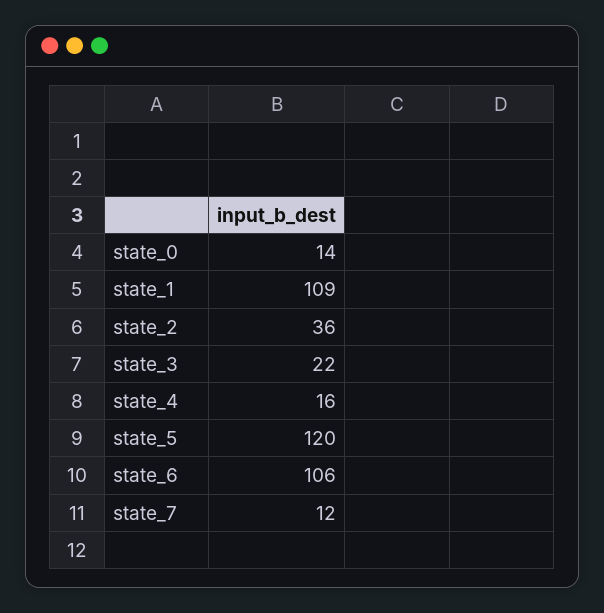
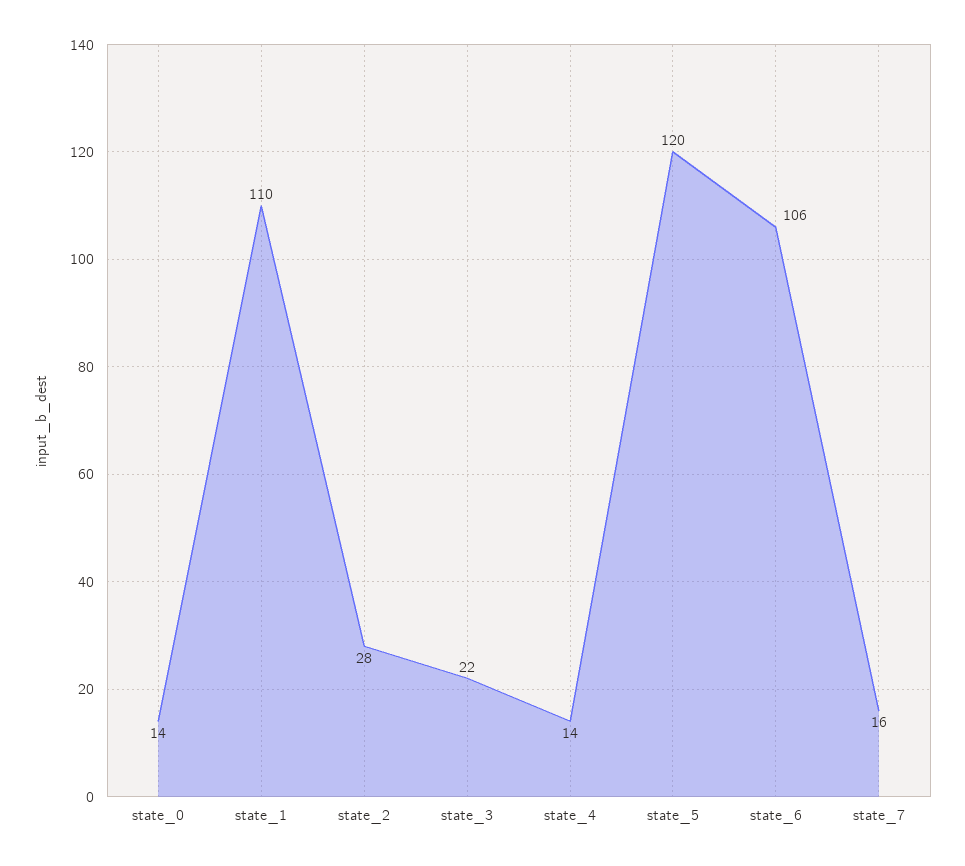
state_1: 109 -> 110
state_2: 36 -> 28
state_4: 16 -> 14
state_7: 12 -> 16

